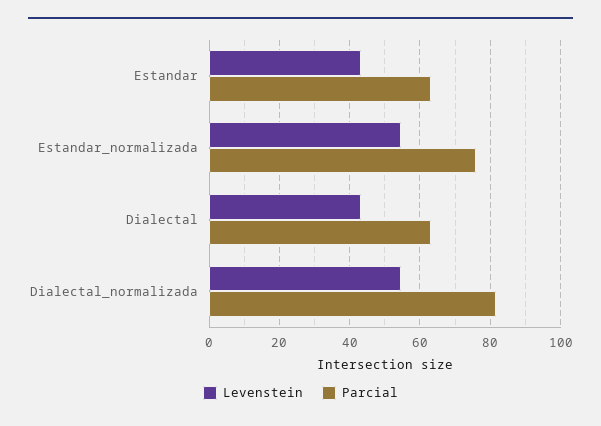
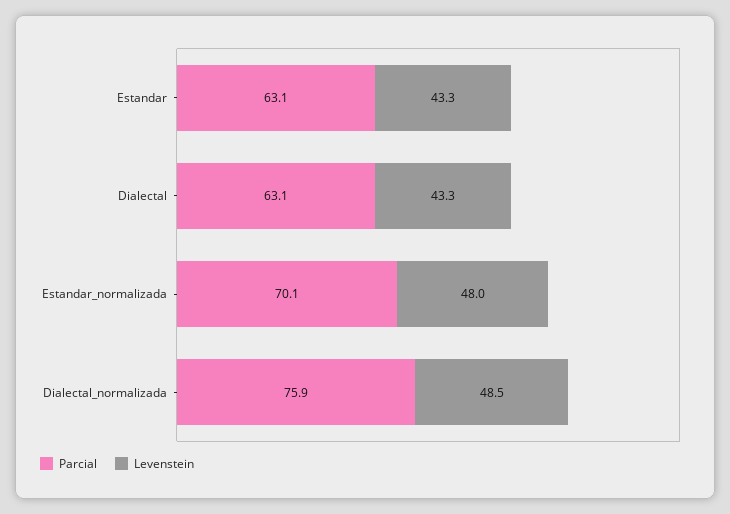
Levenstein, Estandar_normalizada: 54 -> 48
Parcial, Estandar_normalizada: 76 -> 70.1
Levenstein, Dialectal_normalizada: 54 -> 48.5
Parcial, Dialectal_normalizada: 82 -> 75.9

